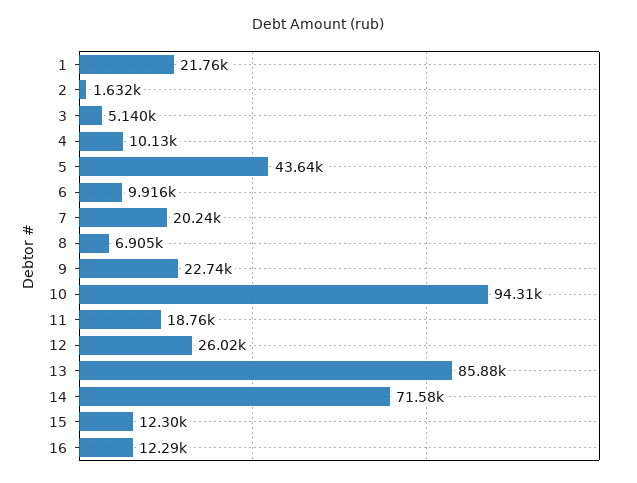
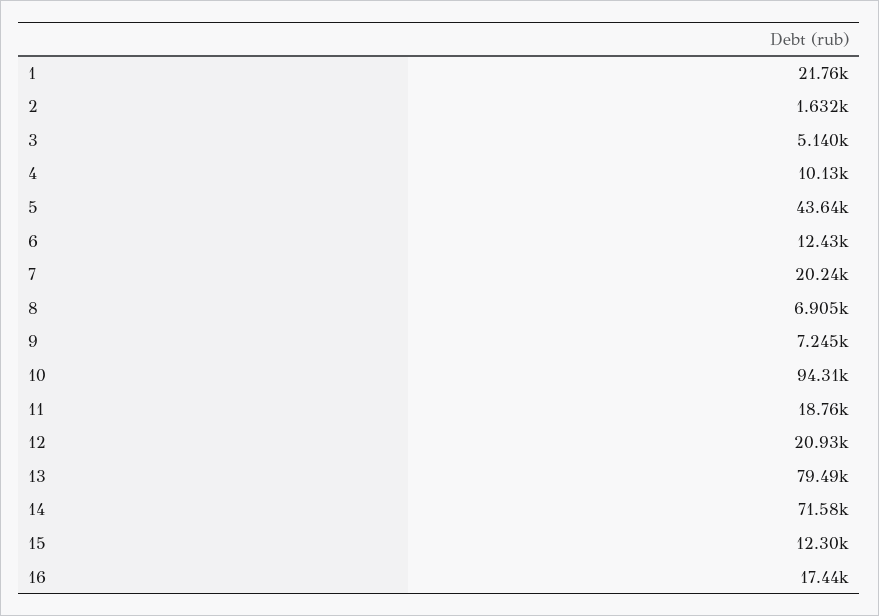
6: 9916 -> 12430
9: 22740 -> 7245
12: 26020 -> 20930
13: 85880 -> 79490
16: 12290 -> 17440

